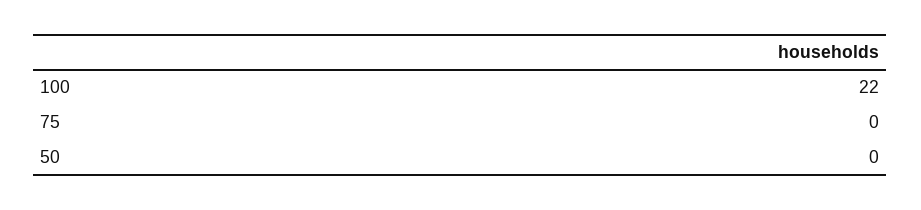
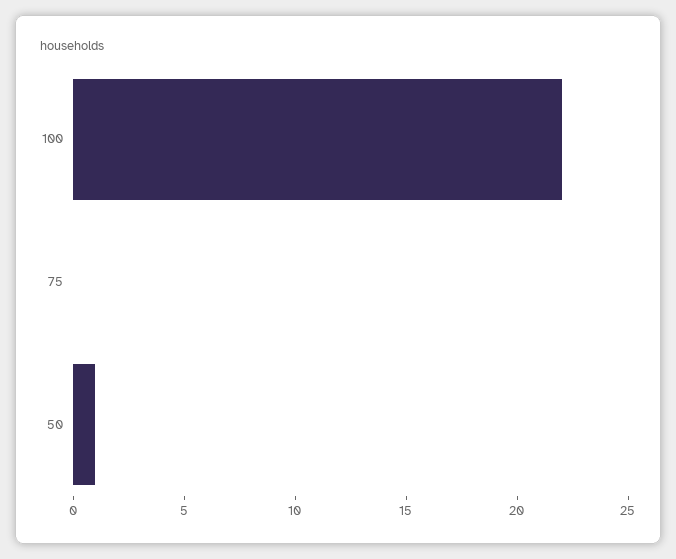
50: 0 -> 1

